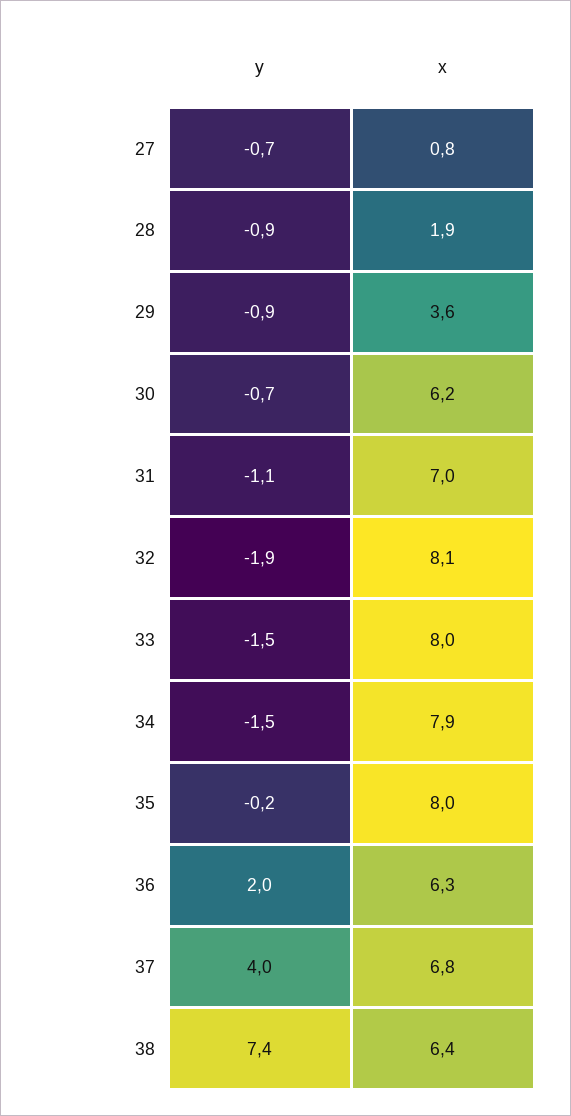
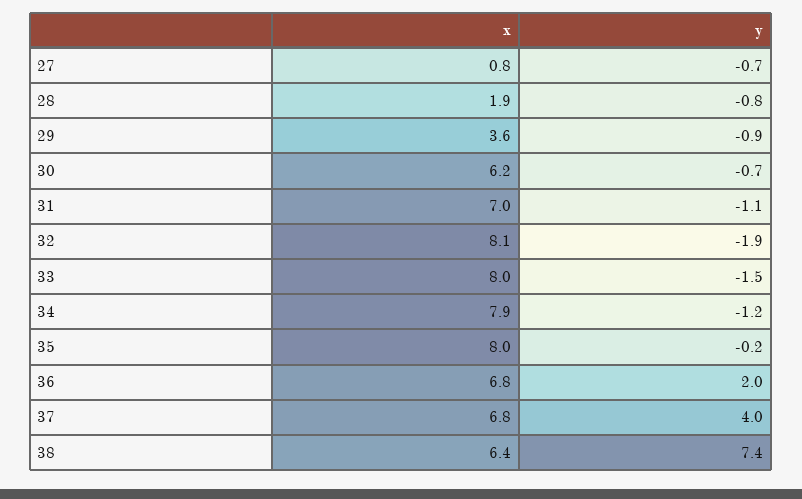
y, 28: -0.9 -> -0.8
y, 34: -1.5 -> -1.2
x, 36: 6.3 -> 6.8

